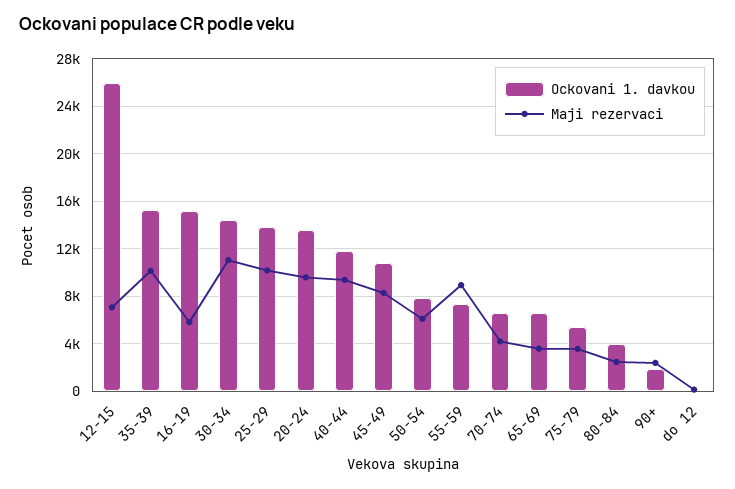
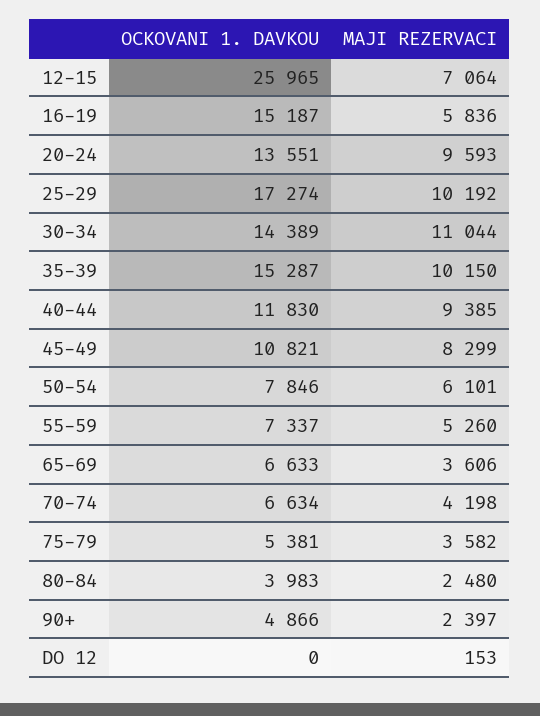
Ockovani 1. davkou, 25-29: 14000 -> 17274
Maji rezervaci, 55-59: 9000 -> 5260
Ockovani 1. davkou, 90+: 2000 -> 4866

